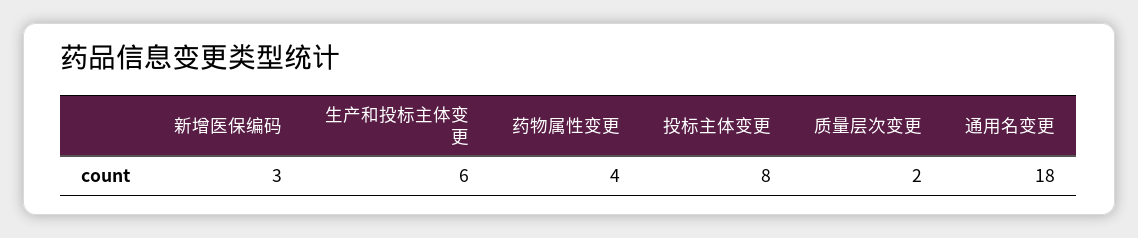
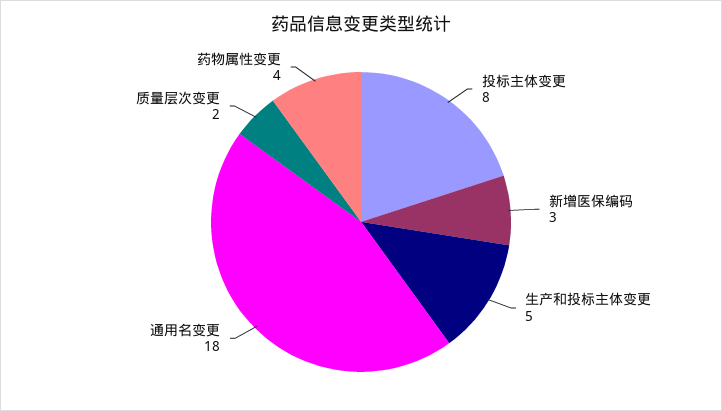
生产和投标主体变更: 6 -> 5

